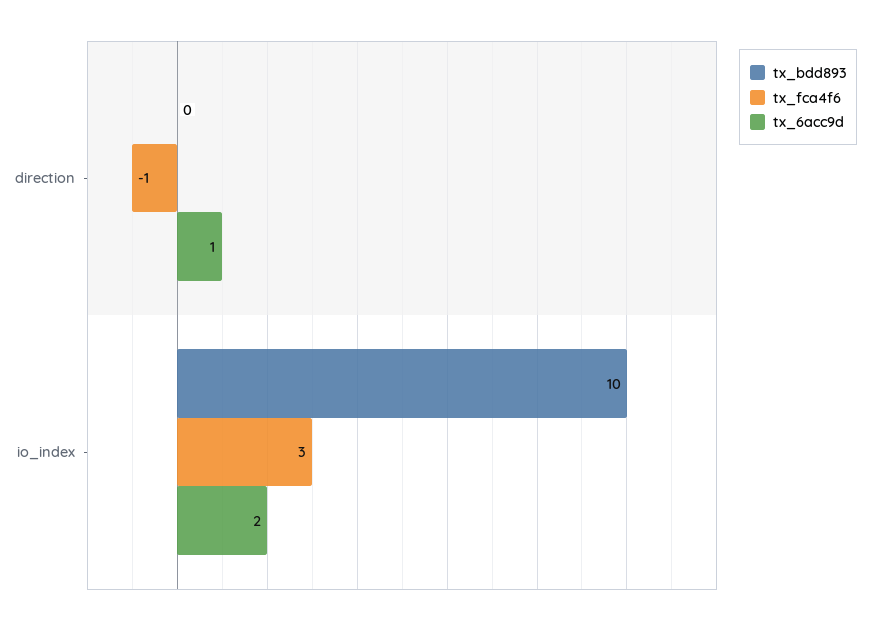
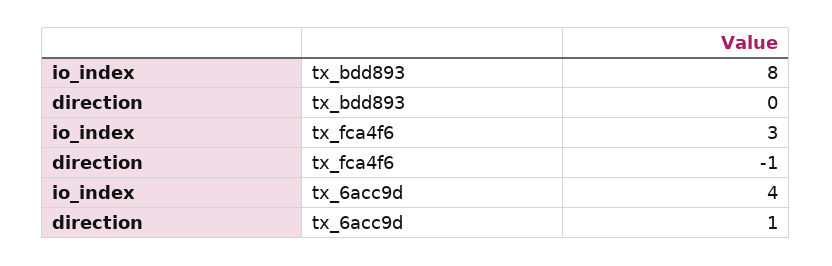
tx_bdd893, io_index: 10 -> 8
tx_6acc9d, io_index: 2 -> 4

